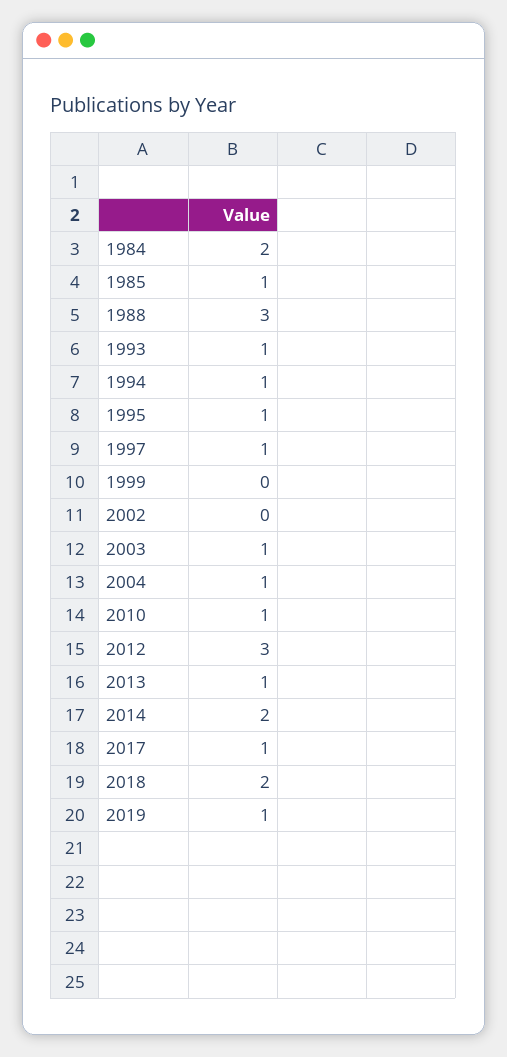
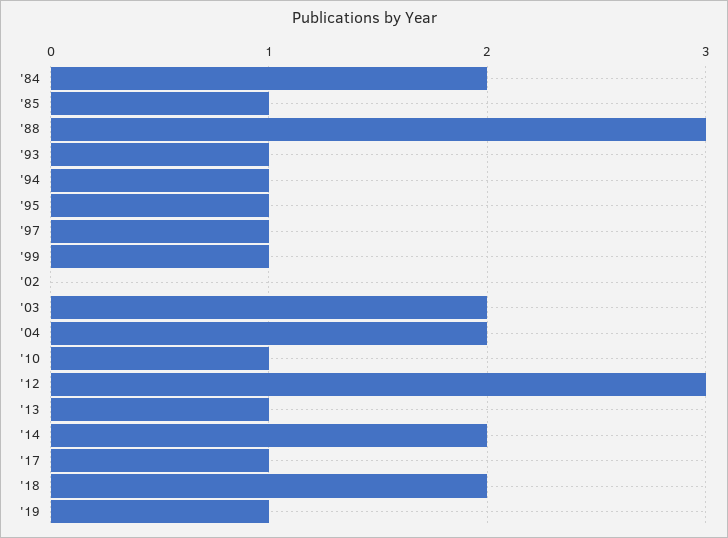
1999: 0 -> 1
2003: 1 -> 2
2004: 1 -> 2

